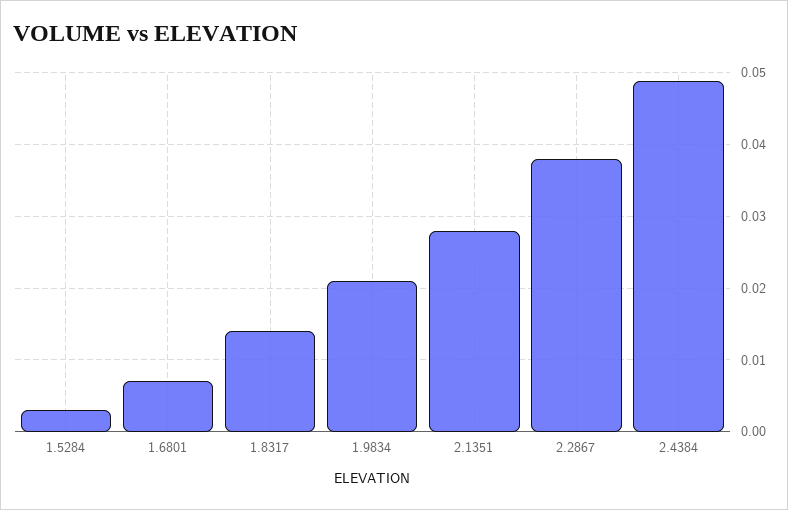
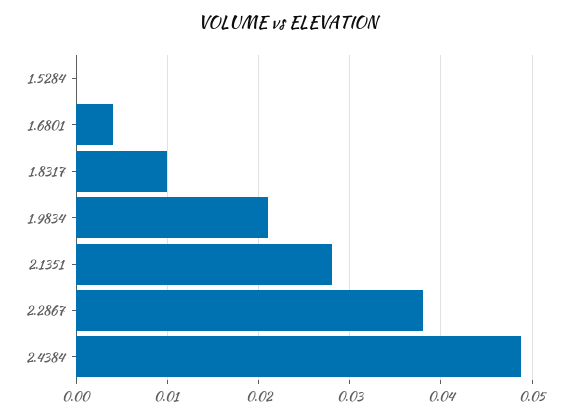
1.5284: 0.003 -> 0
1.6801: 0.007 -> 0.004
1.8317: 0.014 -> 0.01

